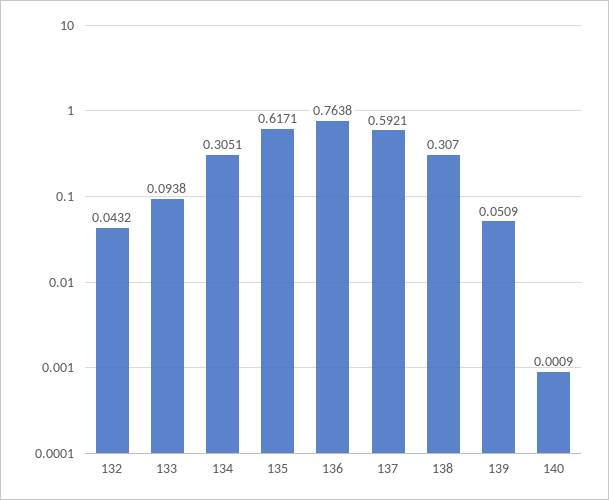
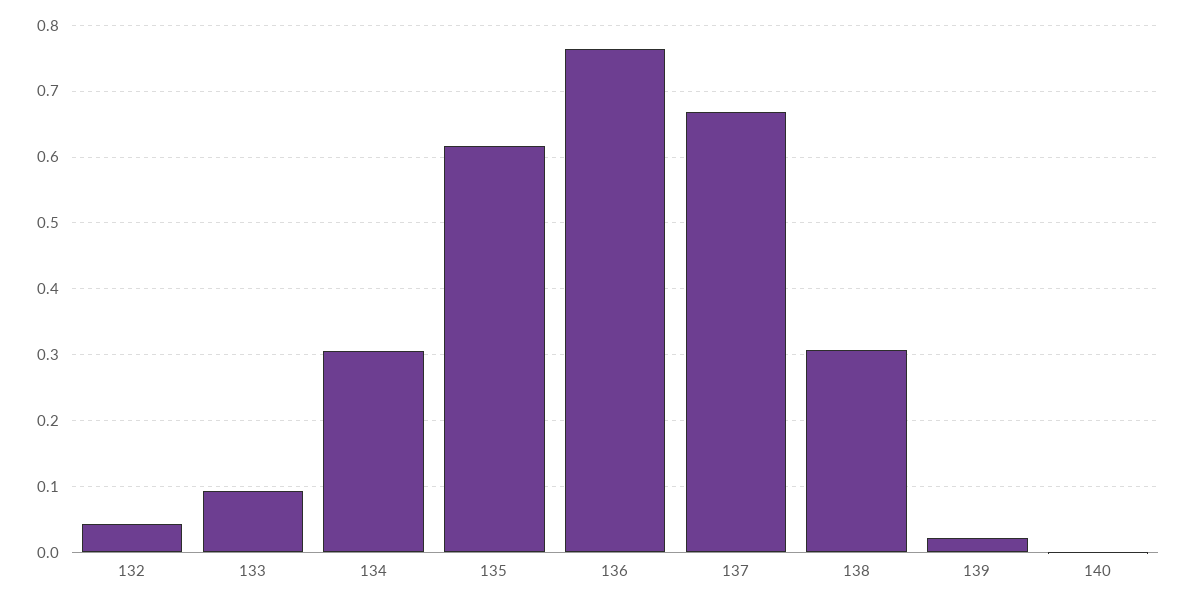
137: 0.5921 -> 0.67
139: 0.0509 -> 0.02

